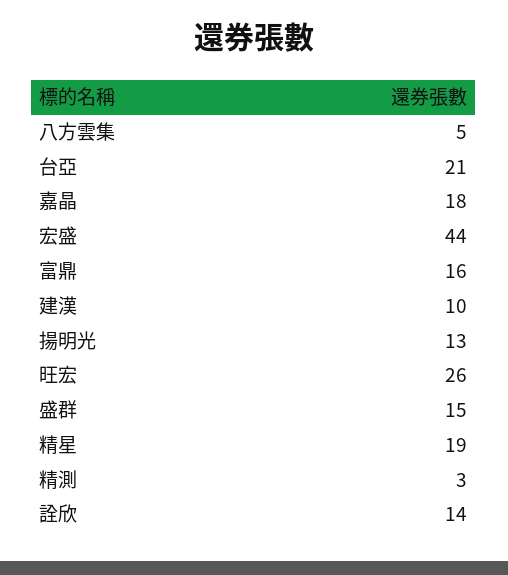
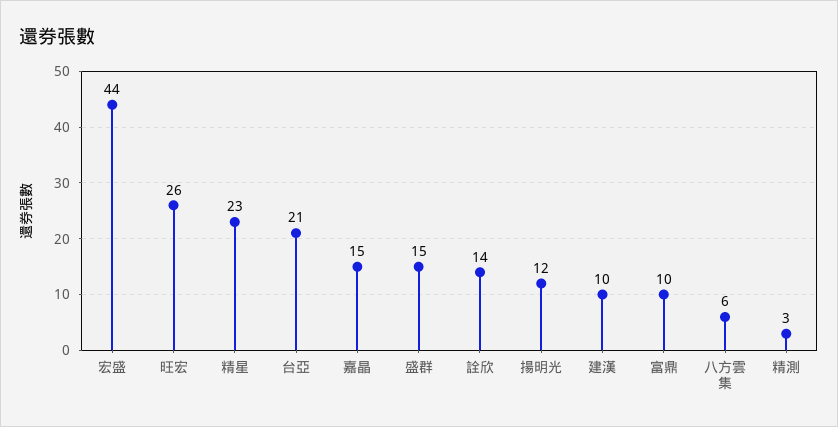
八方雲集: 5 -> 6
嘉晶: 18 -> 15
富鼎: 16 -> 10
揚明光: 13 -> 12
精星: 19 -> 23

